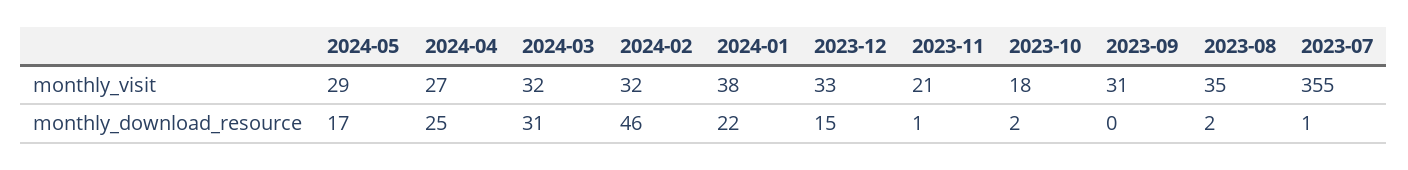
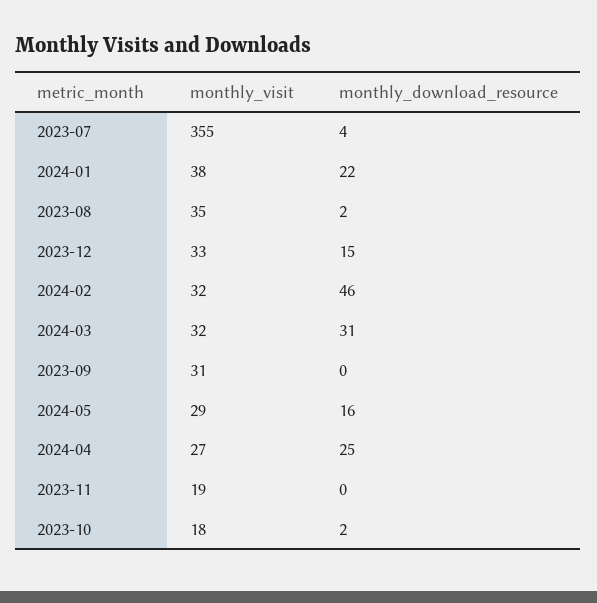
2023-11, monthly_visit: 21 -> 19
2024-05, monthly_download_resource: 17 -> 16
2023-11, monthly_download_resource: 1 -> 0
2023-07, monthly_download_resource: 1 -> 4

